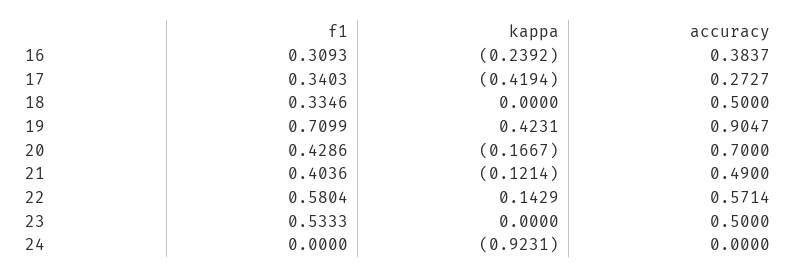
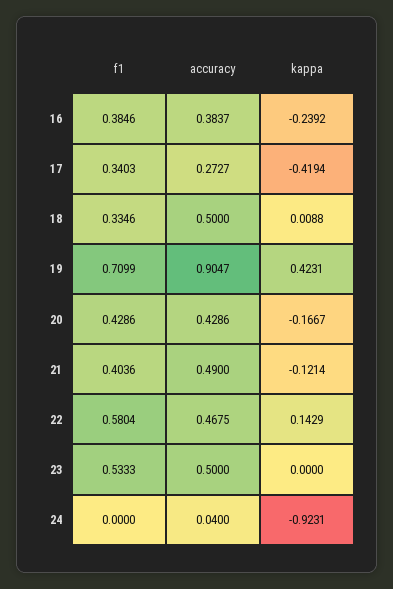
f1, 16: 0.3093 -> 0.3846
kappa, 18: 0 -> 0.0088
accuracy, 20: 0.7 -> 0.4286
accuracy, 22: 0.5714 -> 0.4675
accuracy, 24: 0 -> 0.04

